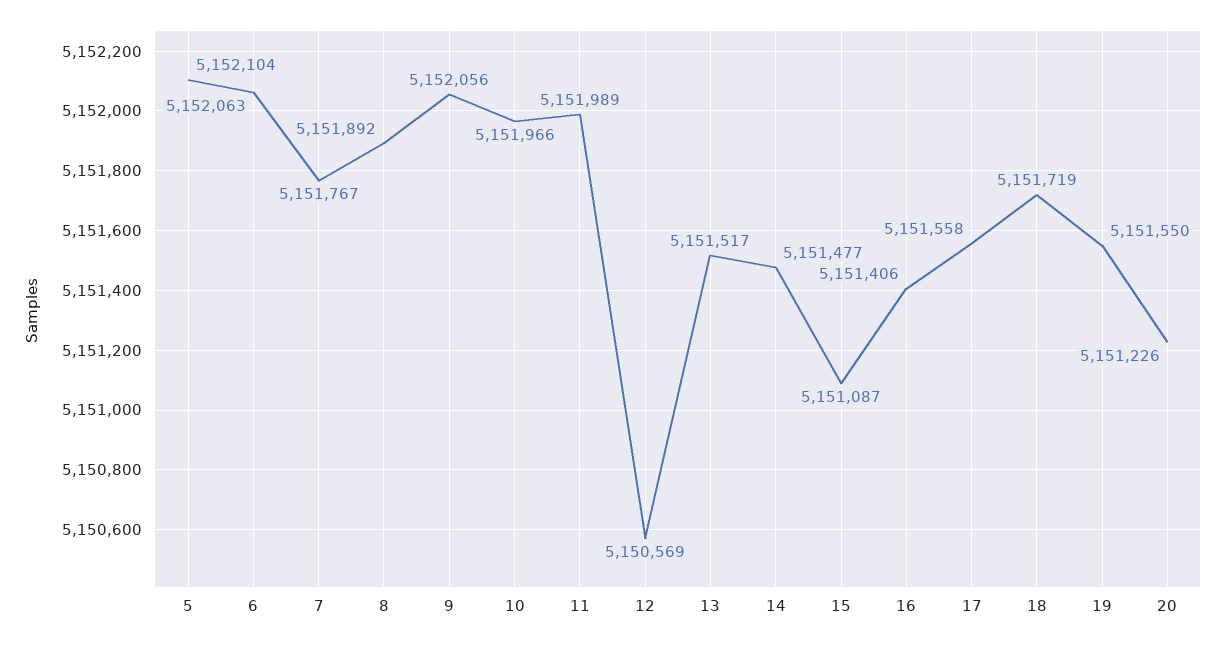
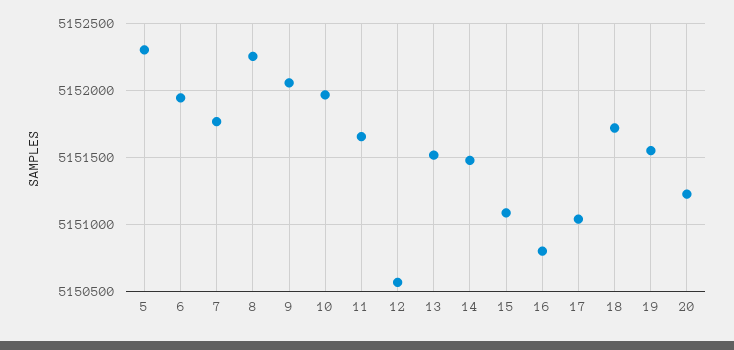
5: 5152104 -> 5152300
6: 5152063 -> 5151950
8: 5151892 -> 5152250
11: 5151989 -> 5151650
16: 5151406 -> 5150800
17: 5151558 -> 5151050

